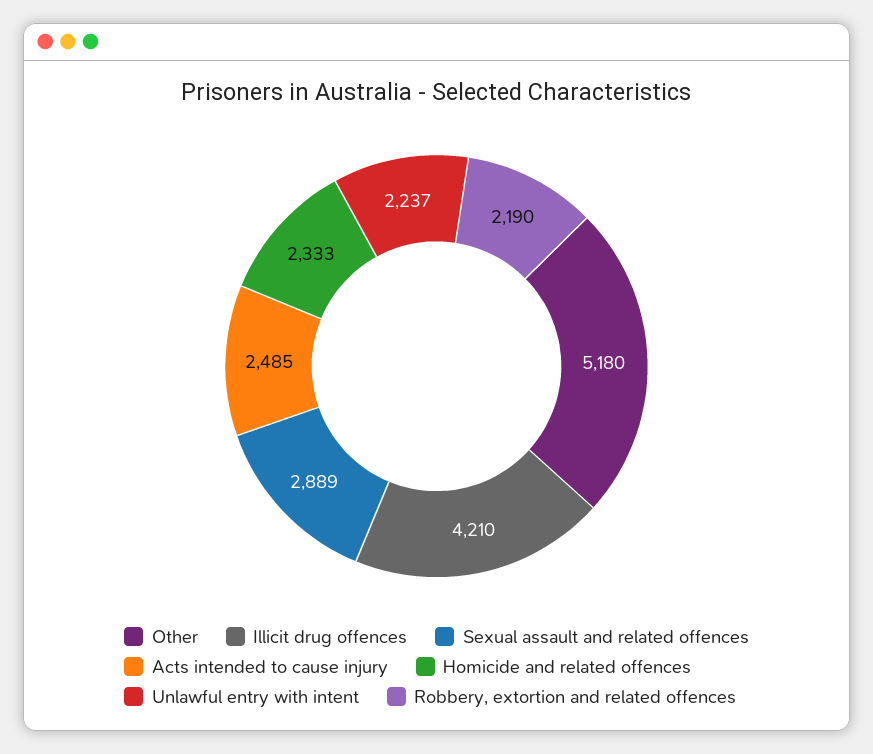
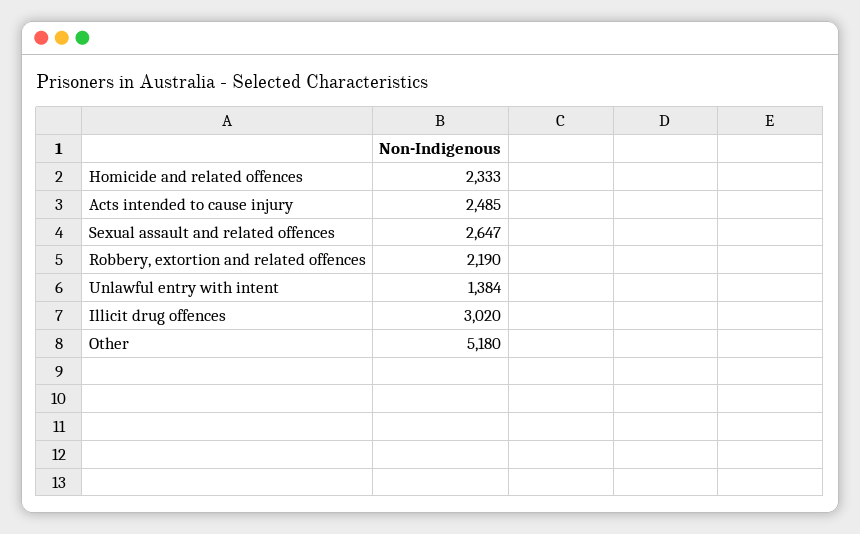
Illicit drug offences: 4210 -> 3020
Sexual assault and related offences: 2889 -> 2647
Unlawful entry with intent: 2237 -> 1384

